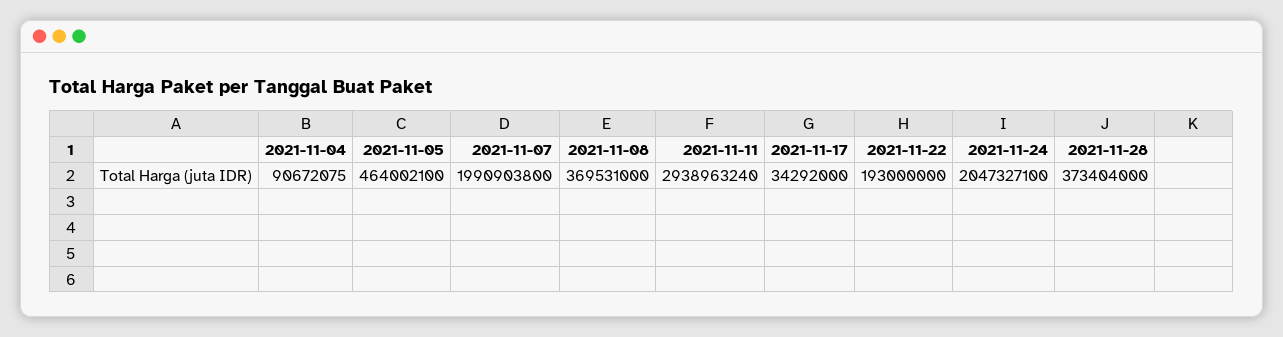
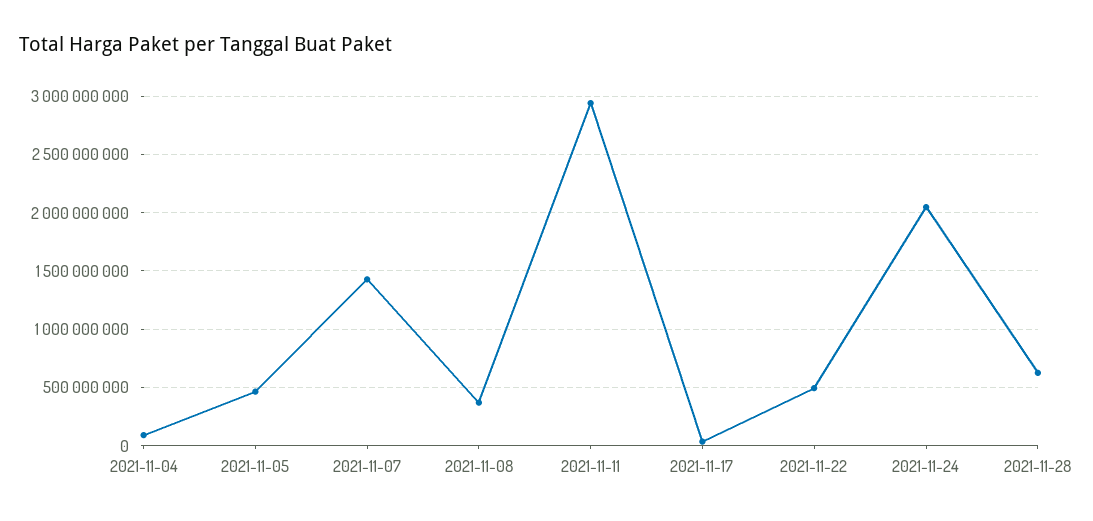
2021-11-07: 1990903800 -> 1400000000
2021-11-22: 193000000 -> 500000000
2021-11-28: 373404000 -> 600000000

